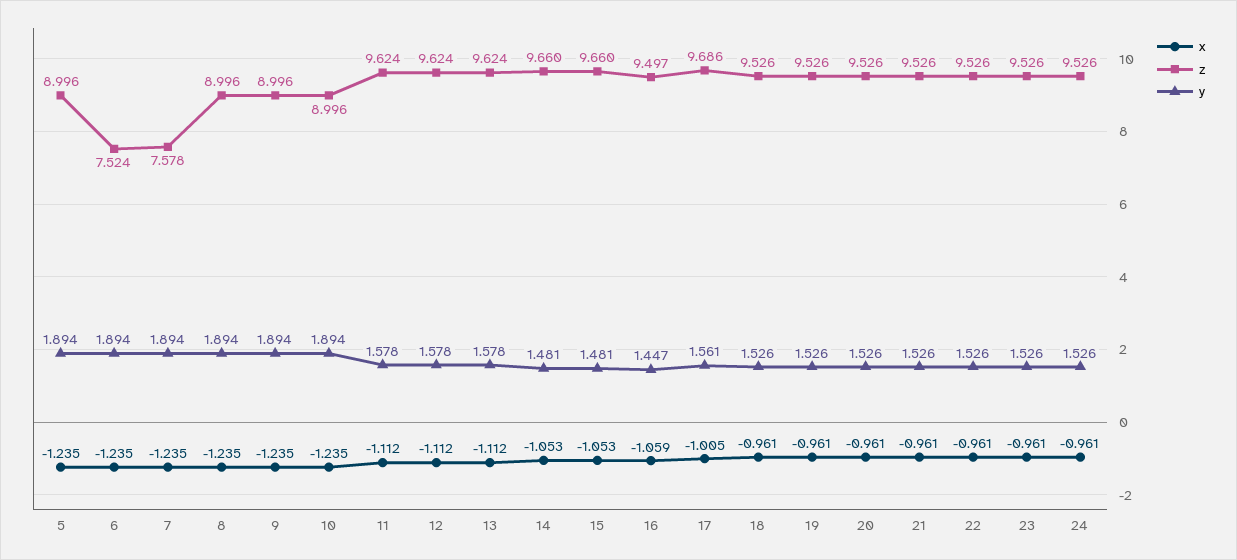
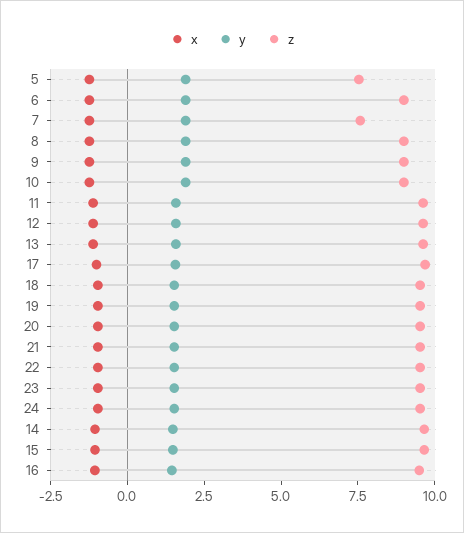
z, 5: 8.996 -> 7.5
z, 6: 7.524 -> 9

